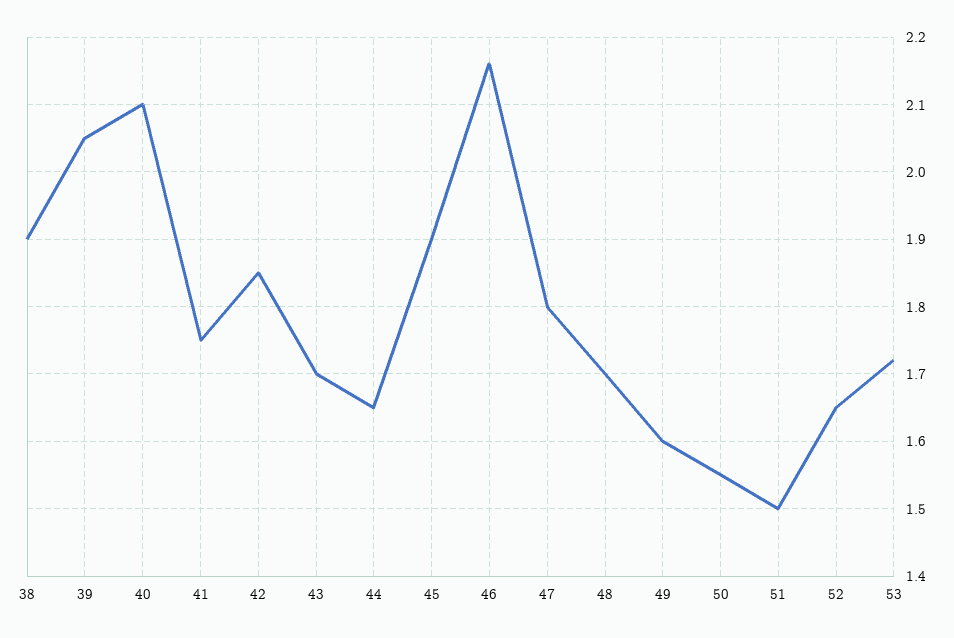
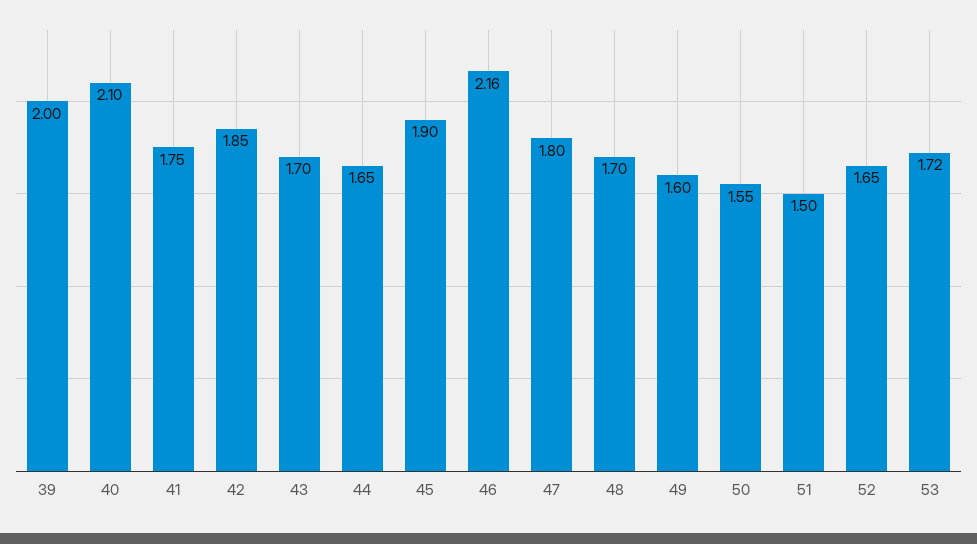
38: 1.9 -> none
39: 2.05 -> 2

